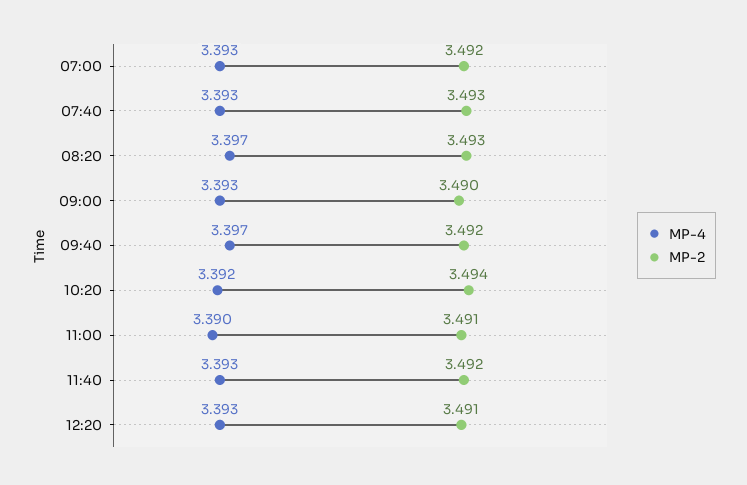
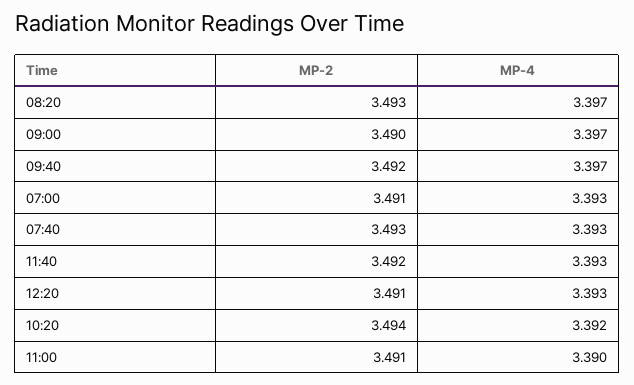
MP-2, 07:00: 3.492 -> 3.491
MP-4, 09:00: 3.393 -> 3.397

